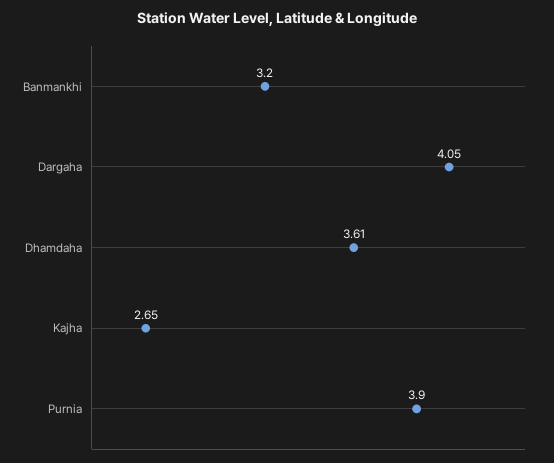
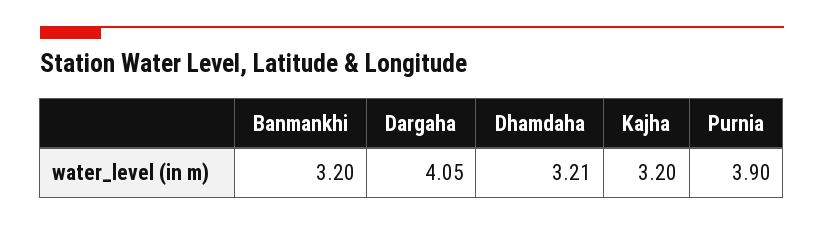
Dhamdaha: 3.61 -> 3.21
Kajha: 2.65 -> 3.2

